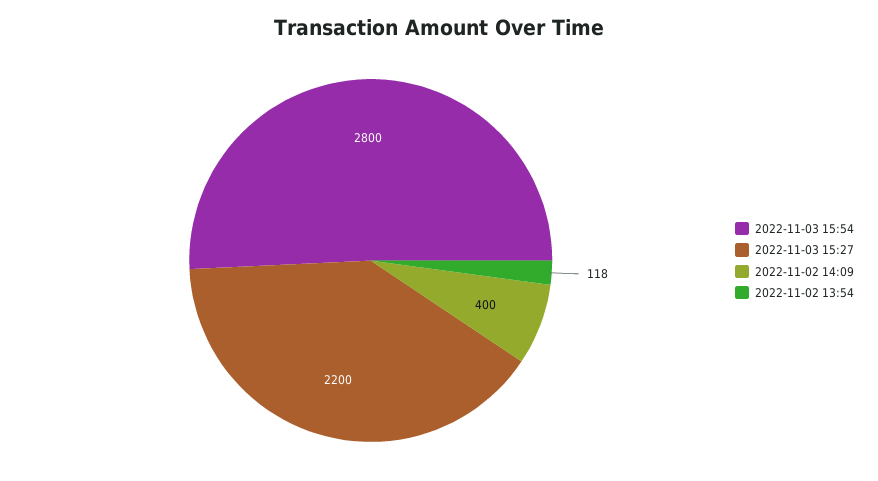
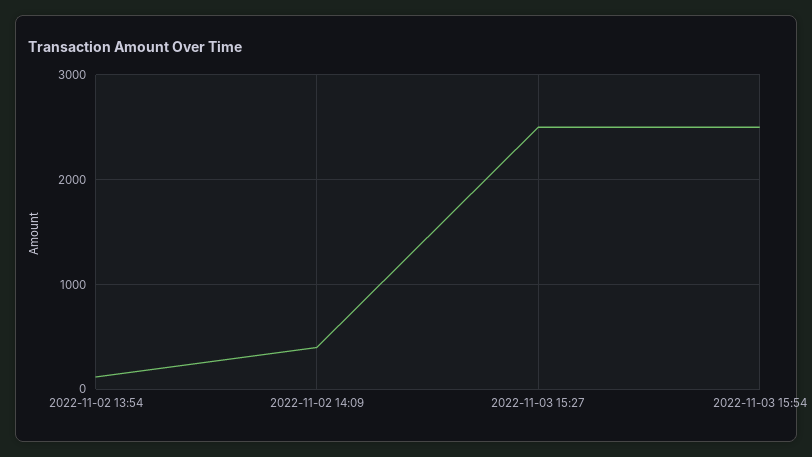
2022-11-03 15:54: 2800 -> 2500
2022-11-03 15:27: 2200 -> 2500

